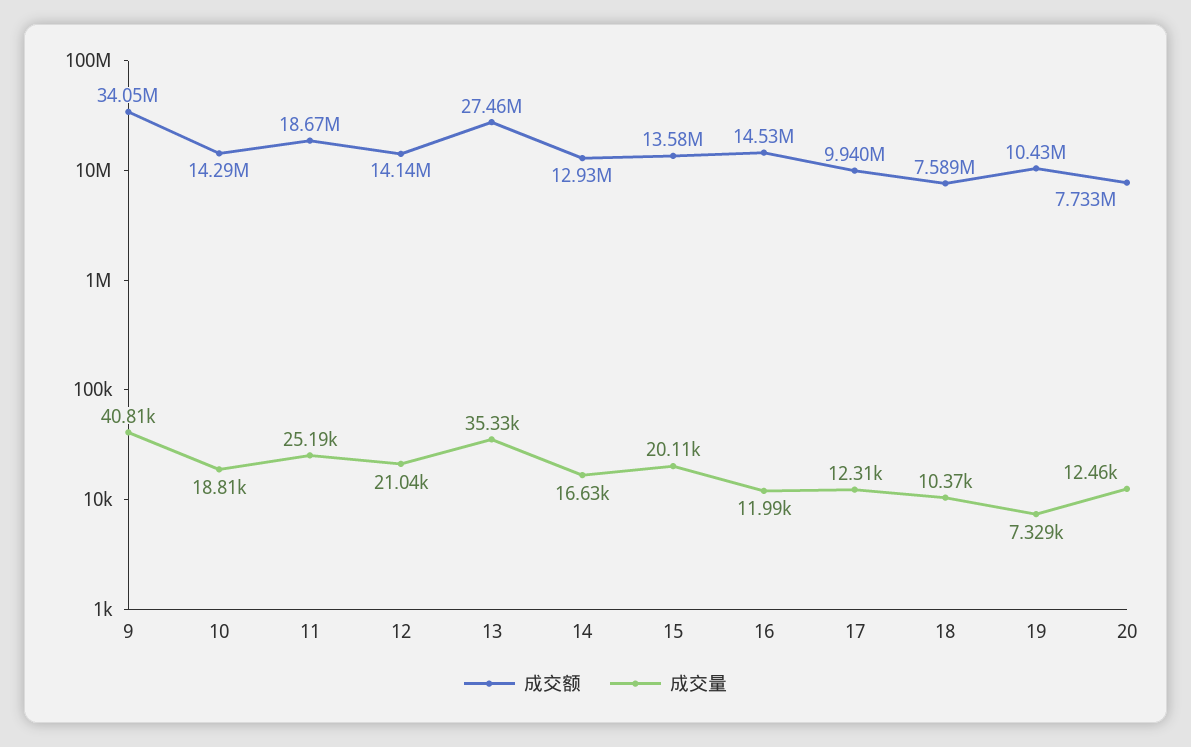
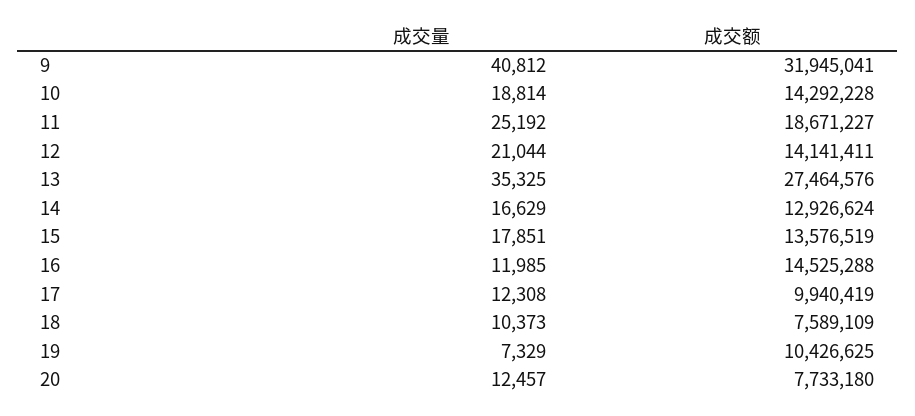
成交额, 9: 34050000 -> 31945041
成交量, 15: 20110 -> 17851

